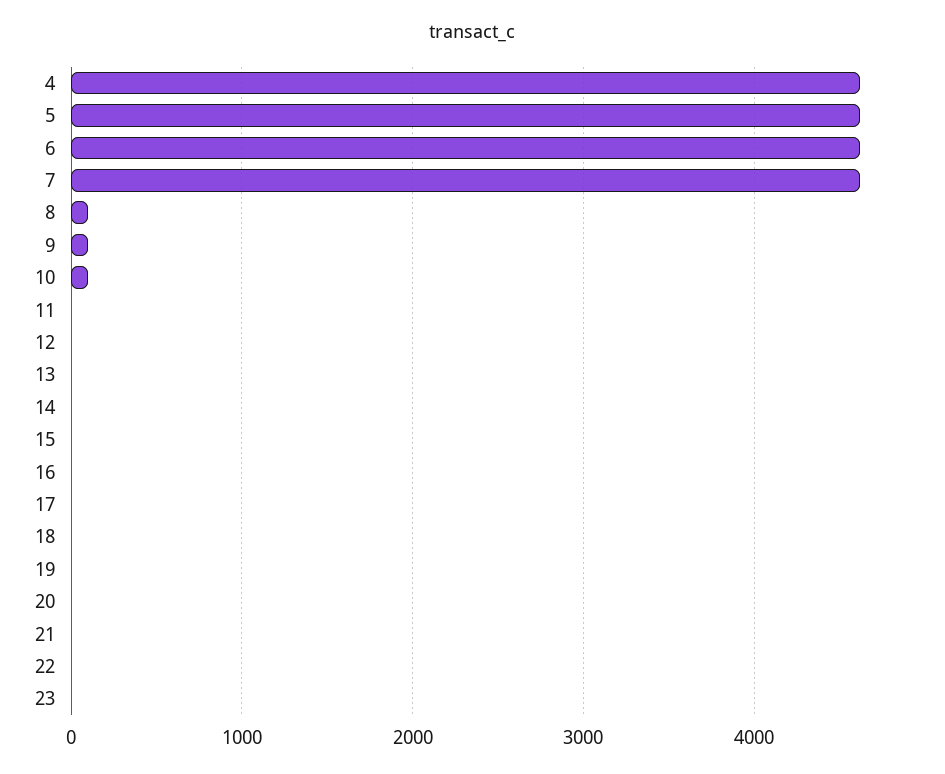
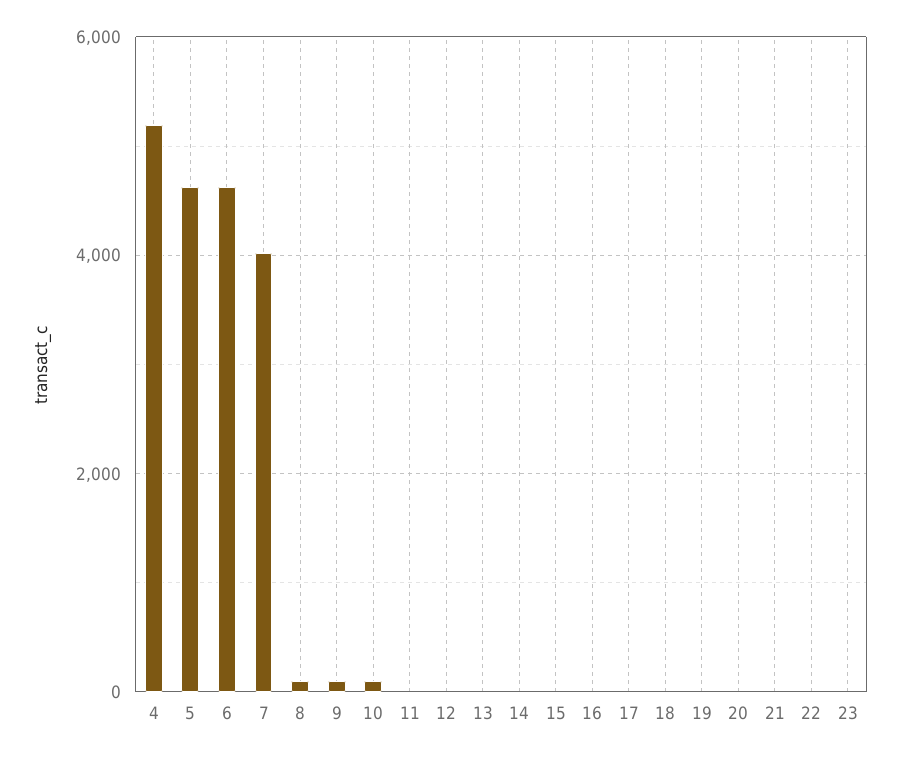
4: 4600 -> 5200
7: 4600 -> 4000

